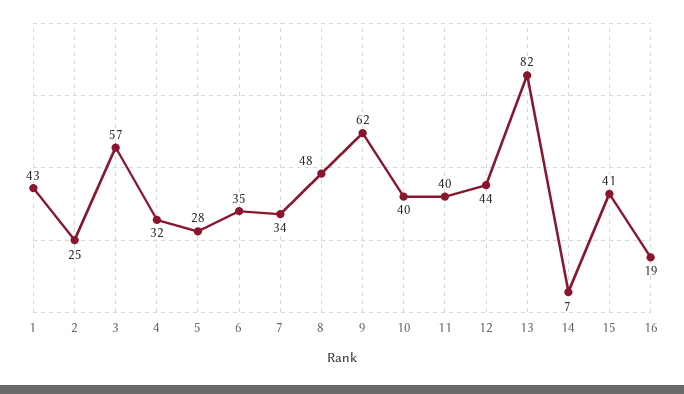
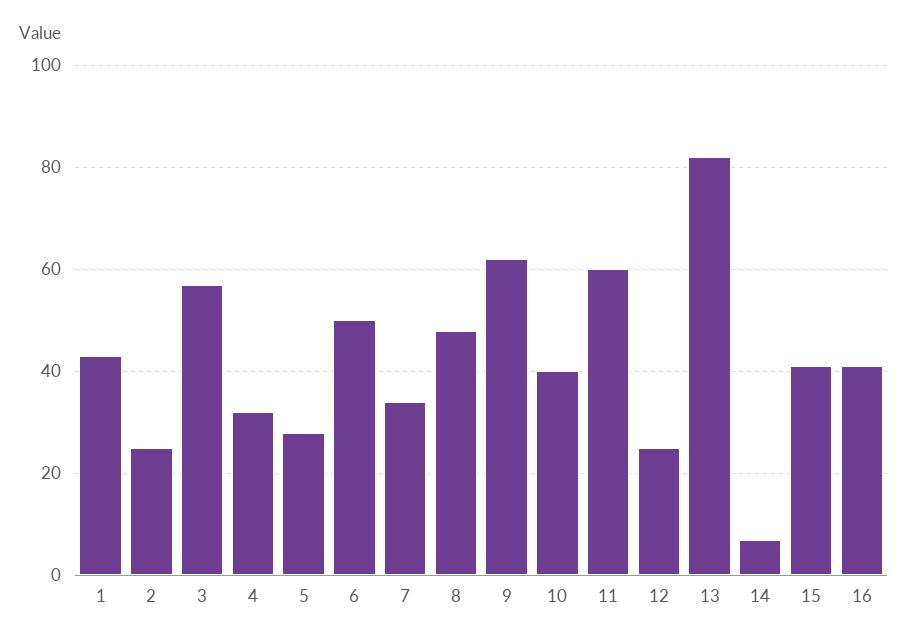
6: 35 -> 50
11: 40 -> 60
12: 44 -> 25
16: 19 -> 40

